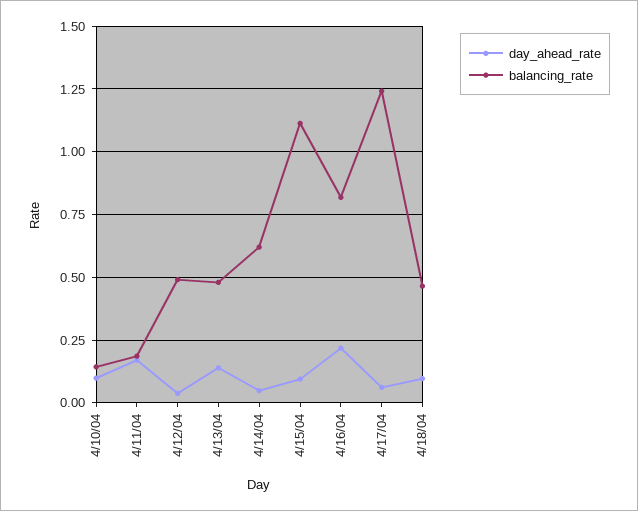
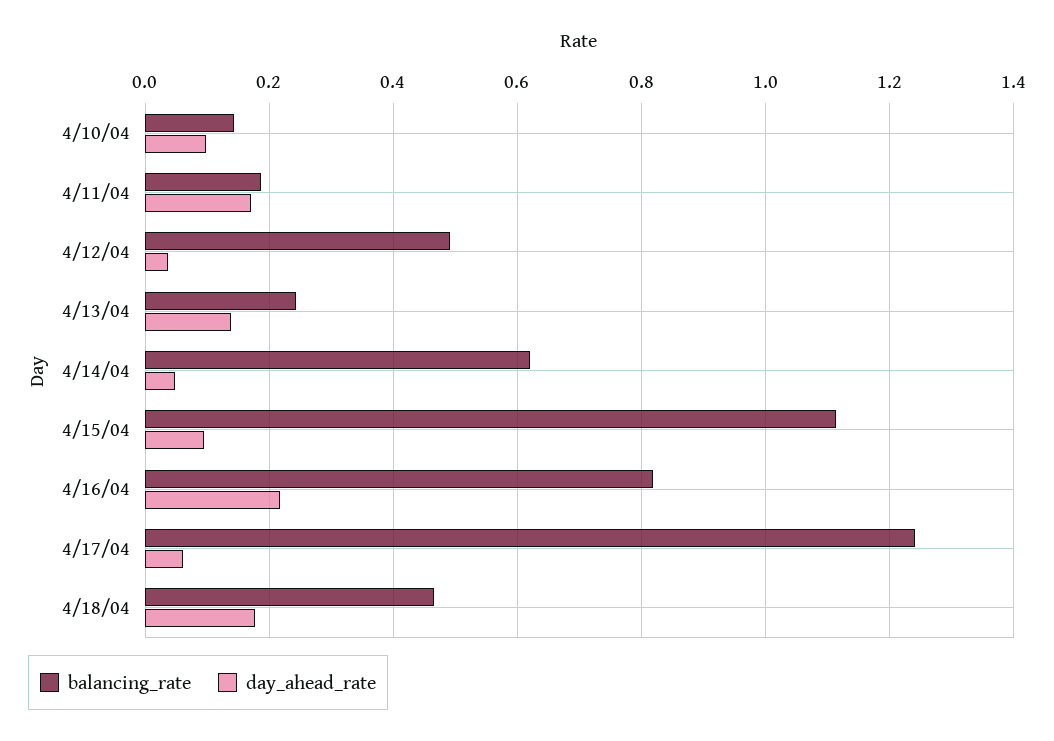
balancing_rate, 4/13/04: 0.475 -> 0.24
day_ahead_rate, 4/18/04: 0.1 -> 0.18

